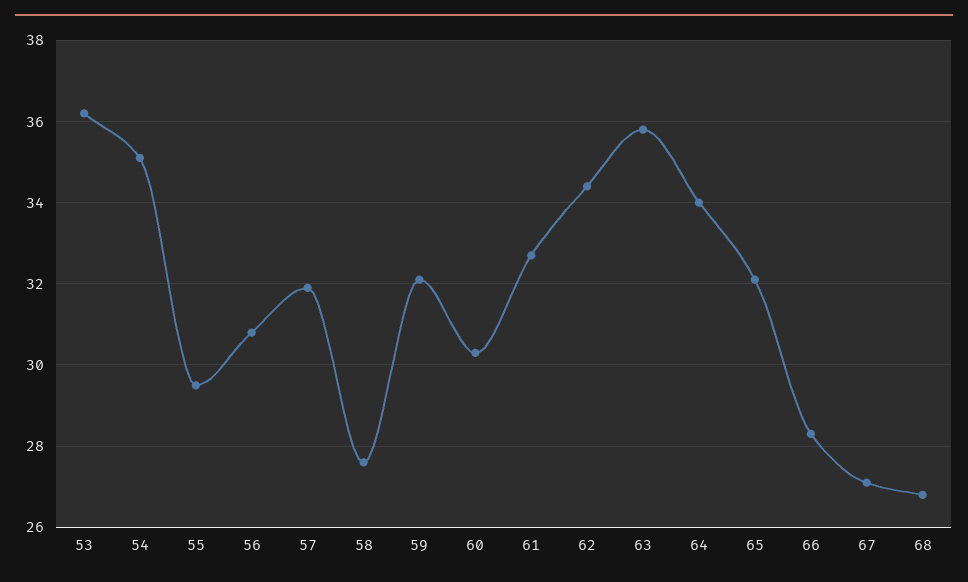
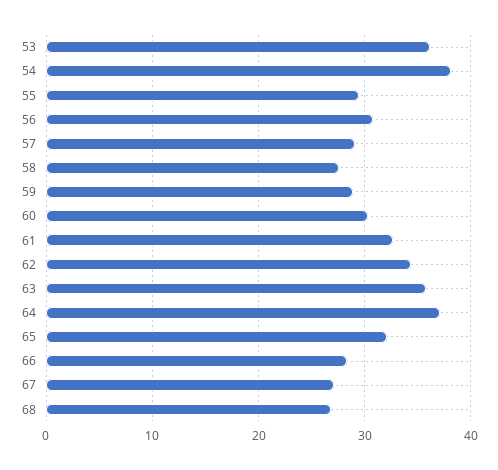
54: 35 -> 38
57: 32 -> 29
59: 32 -> 29
64: 34 -> 37

